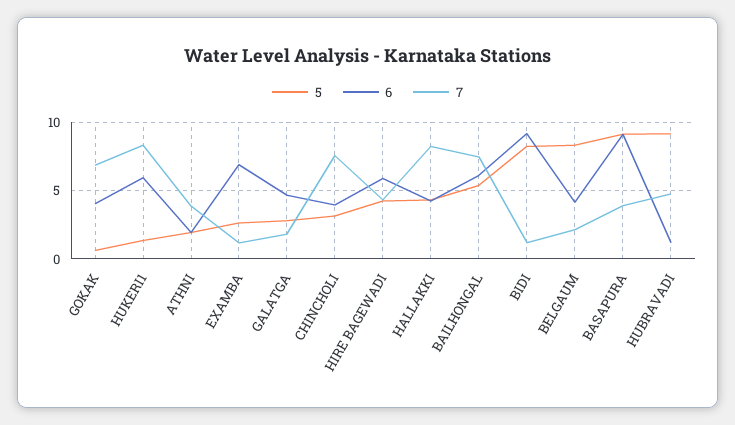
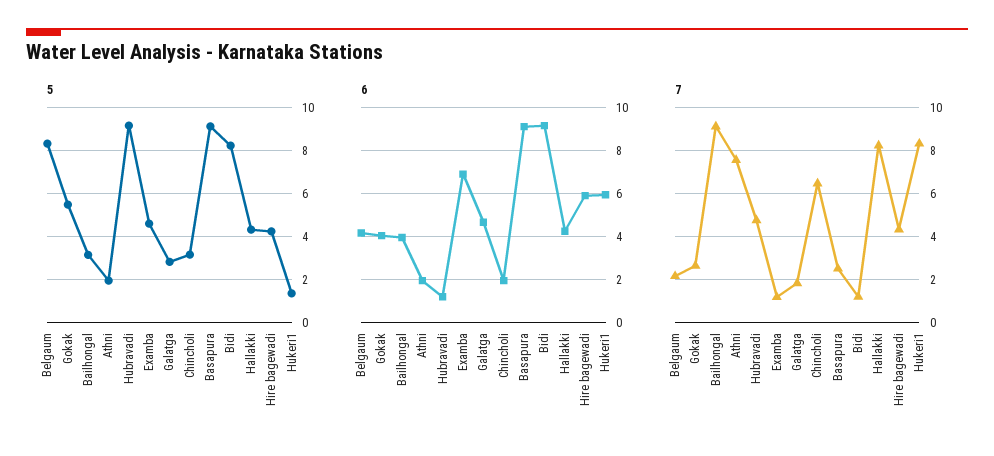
5, GOKAK: 0.5 -> 5.5
7, GOKAK: 7 -> 2.5
7, ATHNI: 4 -> 7.5
5, EXAMBA: 2.5 -> 4.5
6, CHINCHOLI: 4 -> 2
7, CHINCHOLI: 7.5 -> 6.5
5, BAILHONGAL: 5.5 -> 3
6, BAILHONGAL: 6 -> 4
7, BAILHONGAL: 7.5 -> 9
7, BASAPURA: 4 -> 2.5

